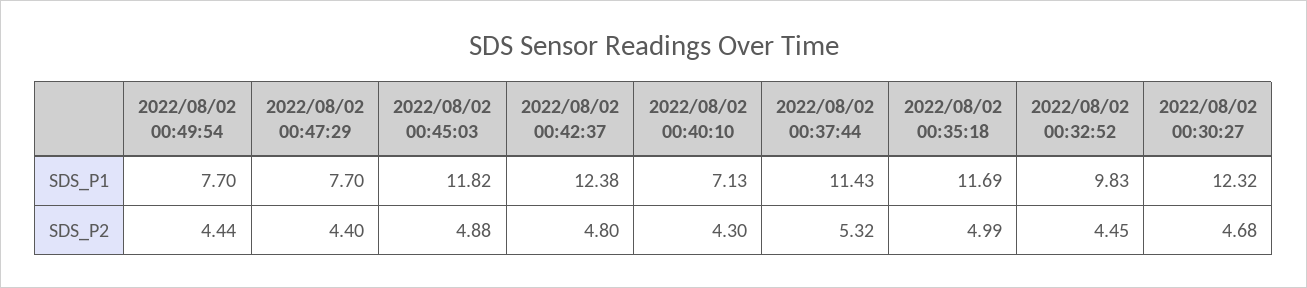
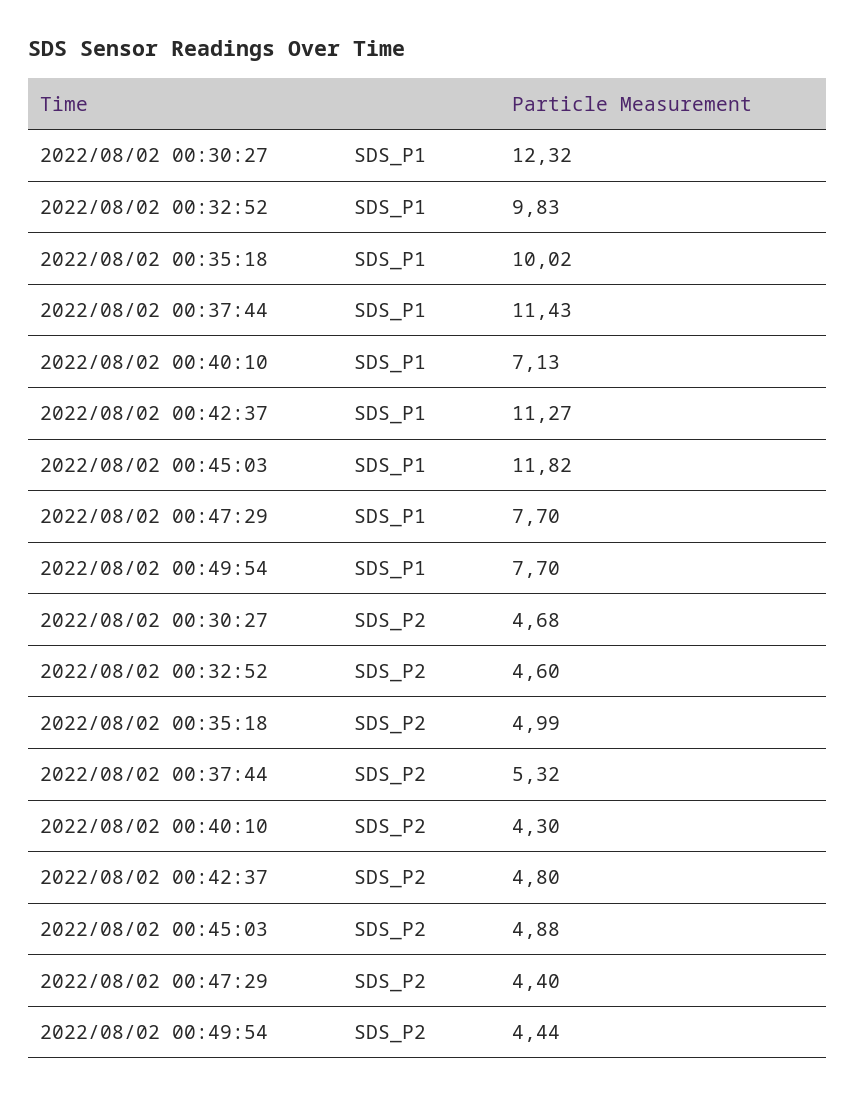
2022/08/02 00:42:37, SDS_P1: 12.38 -> 11.27
2022/08/02 00:35:18, SDS_P1: 11.69 -> 10.02
2022/08/02 00:32:52, SDS_P2: 4.45 -> 4.6

